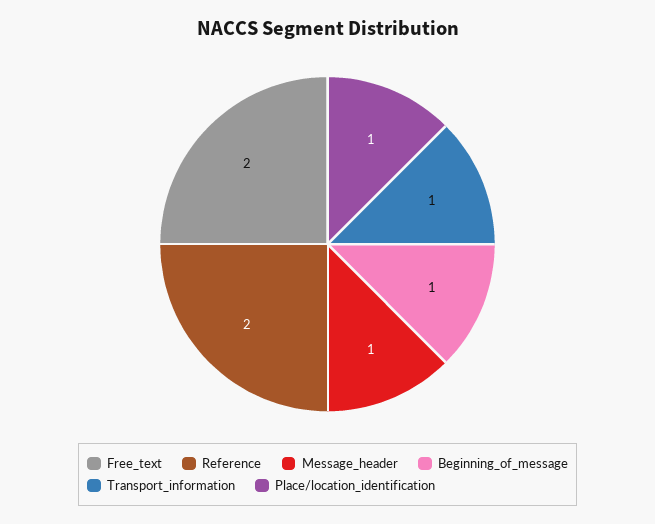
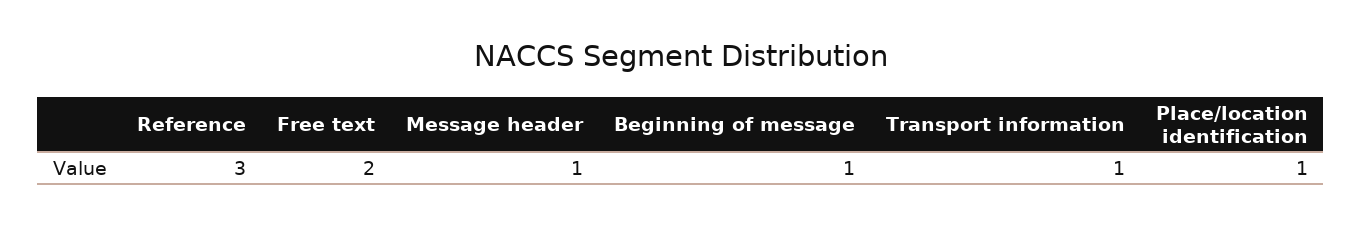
Reference: 2 -> 3

